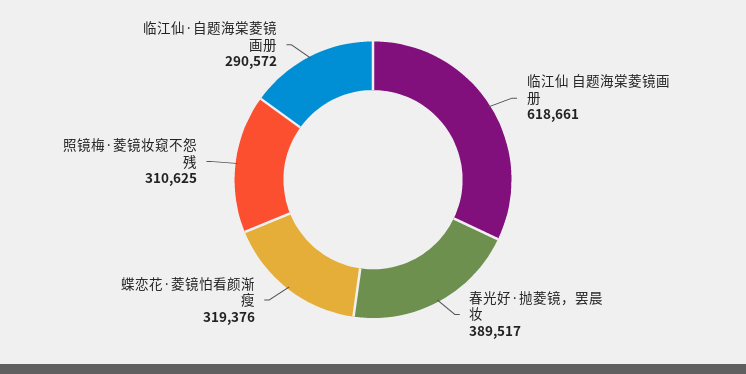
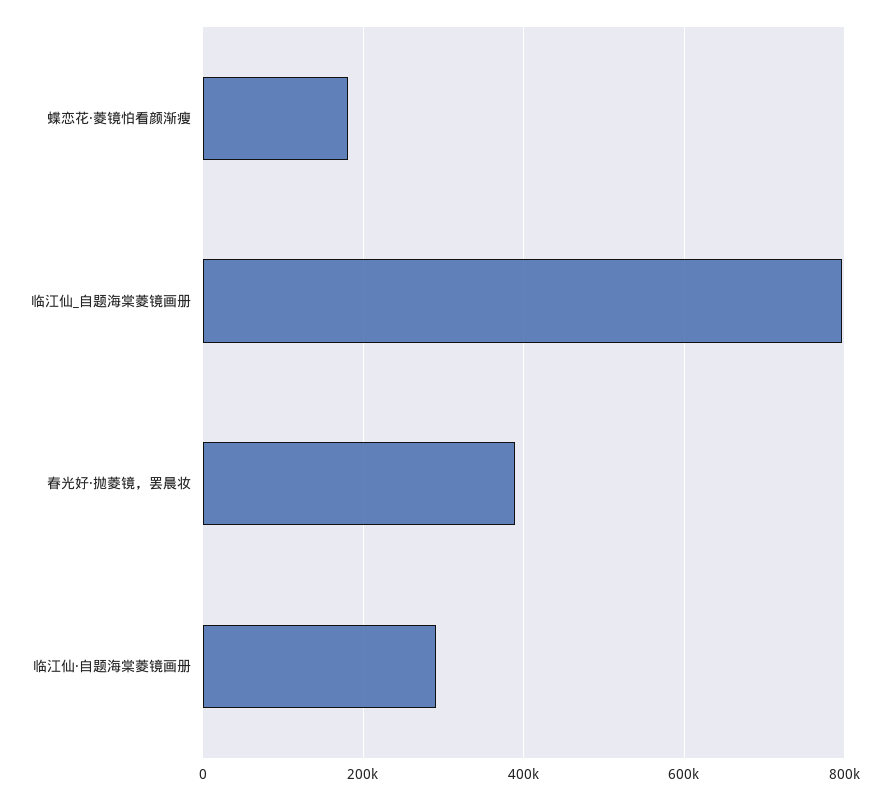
临江仙 自题海棠菱镜画册: 618661 -> 800000
蝶恋花·菱镜怕看颜渐瘦: 319376 -> 180000
照镜梅·菱镜妆窥不怨残: 310625 -> none

